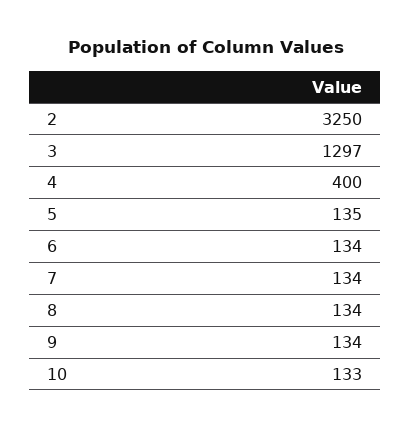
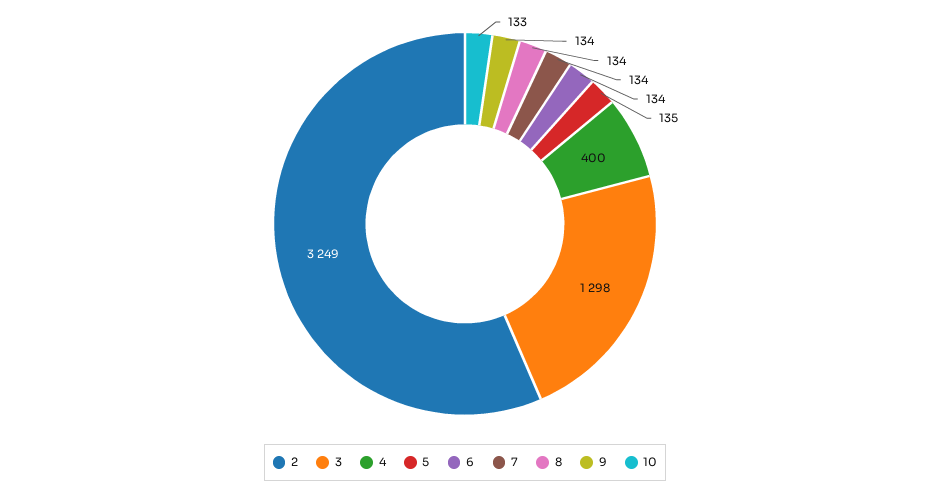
2: 3250 -> 3249
3: 1297 -> 1298

